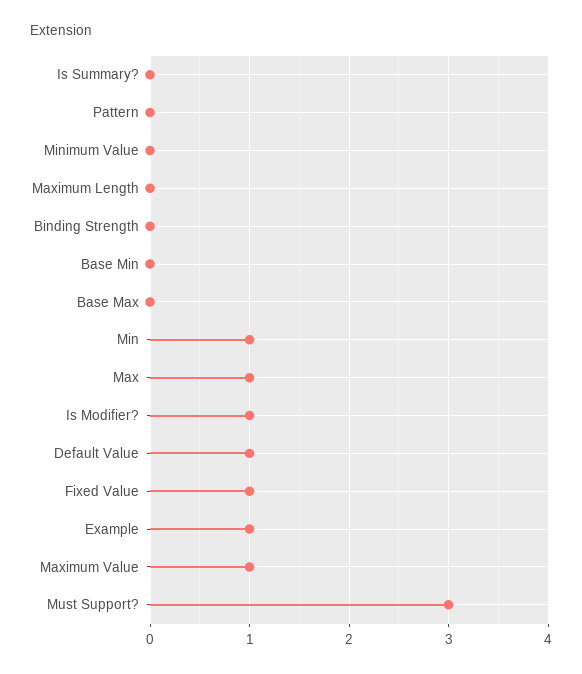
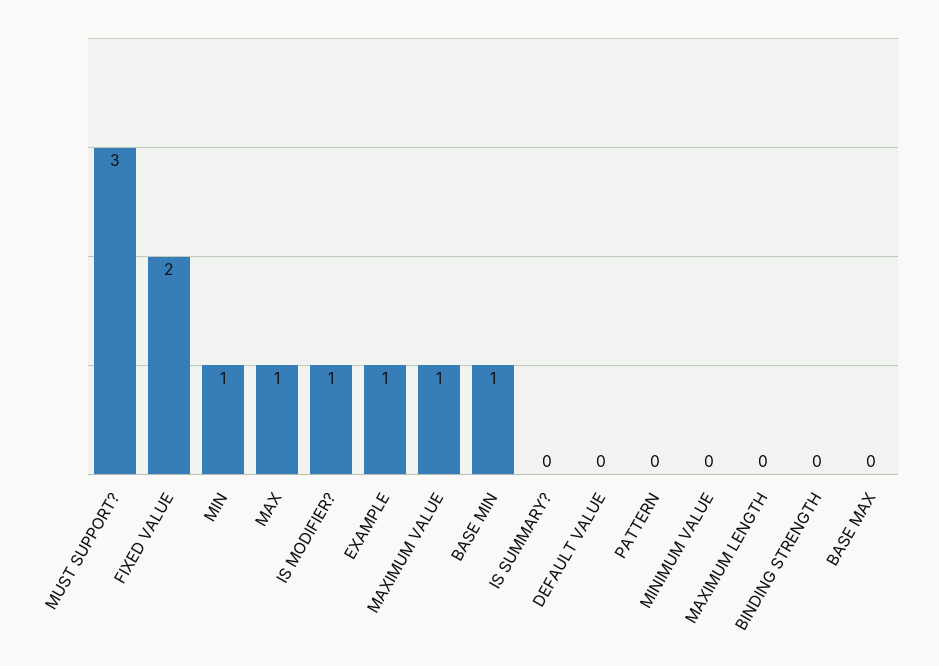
Base Min: 0 -> 1
Default Value: 1 -> 0
Fixed Value: 1 -> 2

